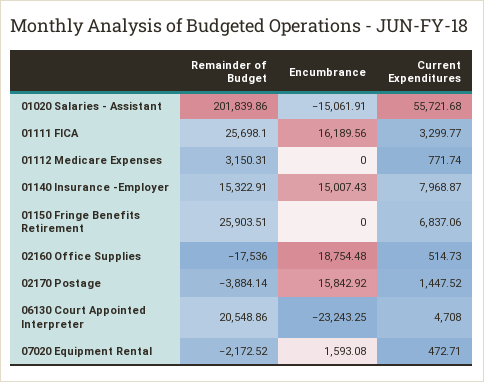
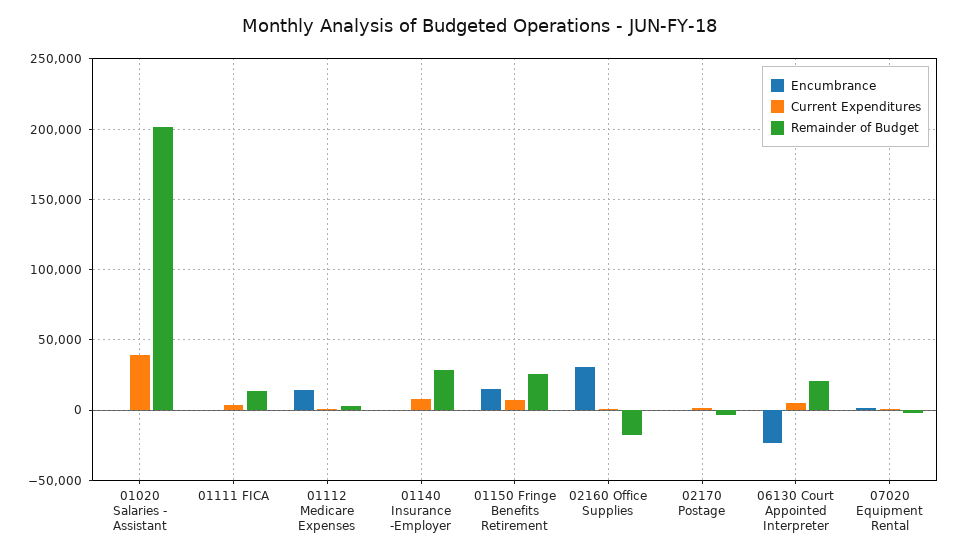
Encumbrance, 01020 Salaries - Assistant: -15061.91 -> 0
Current Expenditures, 01020 Salaries - Assistant: 55721.68 -> 40000
Remainder of Budget, 01111 FICA: 25698.1 -> 15000
Encumbrance, 01111 FICA: 16189.56 -> 0
Encumbrance, 01112 Medicare Expenses: 0 -> 15000
Remainder of Budget, 01140 Insurance -Employer: 15322.91 -> 30000
Encumbrance, 01140 Insurance -Employer: 15007.43 -> 0
Encumbrance, 01150 Fringe Benefits Retirement: 0 -> 15000
Encumbrance, 02160 Office Supplies: 18754.48 -> 30000
Encumbrance, 02170 Postage: 15842.92 -> 0

